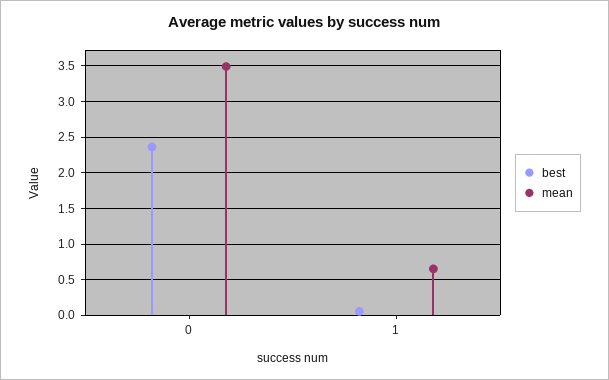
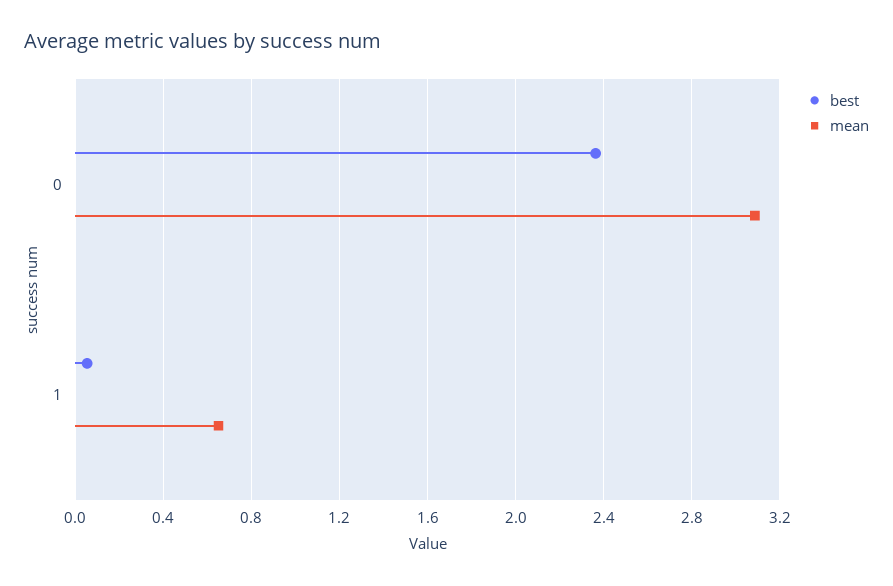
mean, 0: 3.5 -> 3.1

